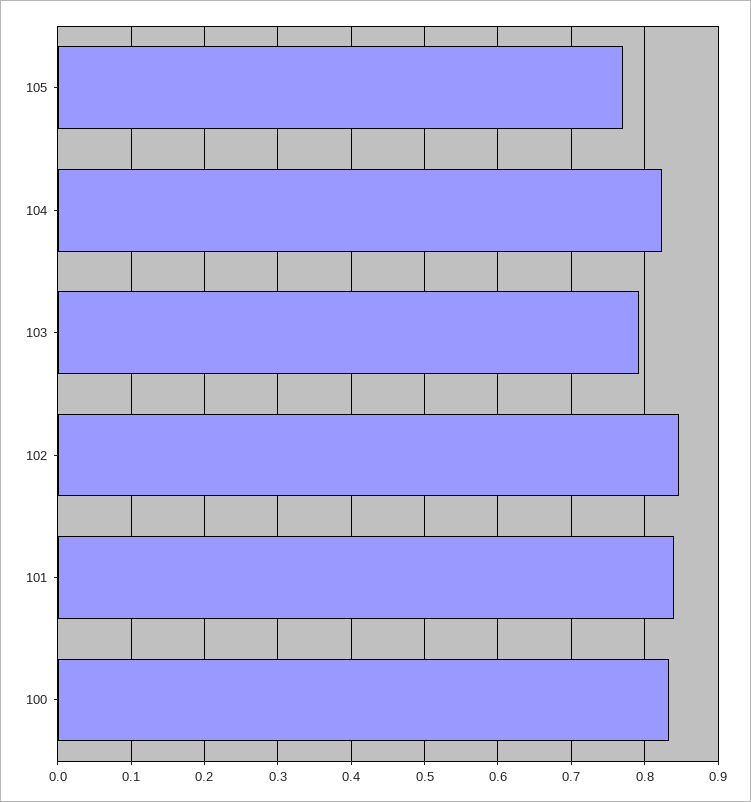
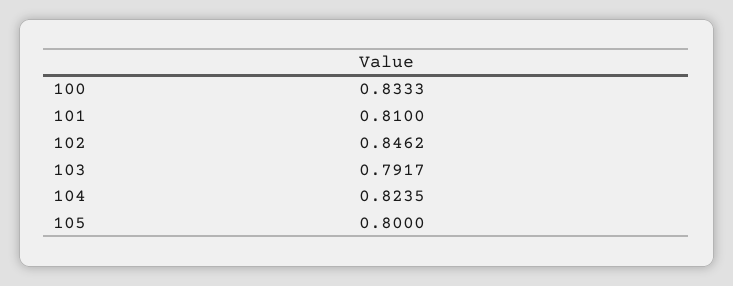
105: 0.77 -> 0.8
101: 0.84 -> 0.81

